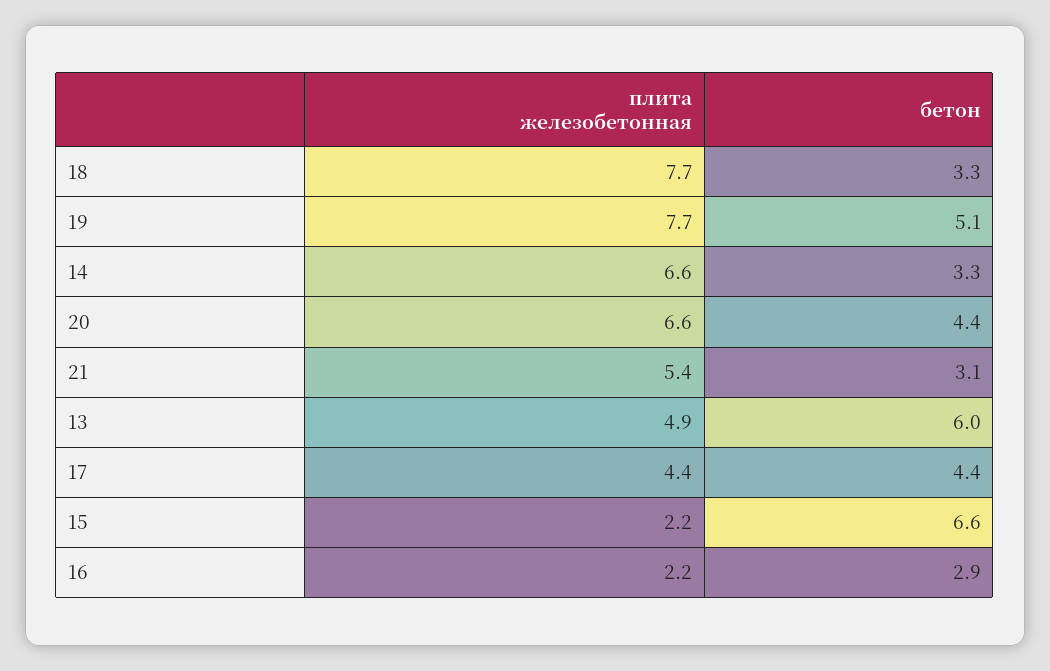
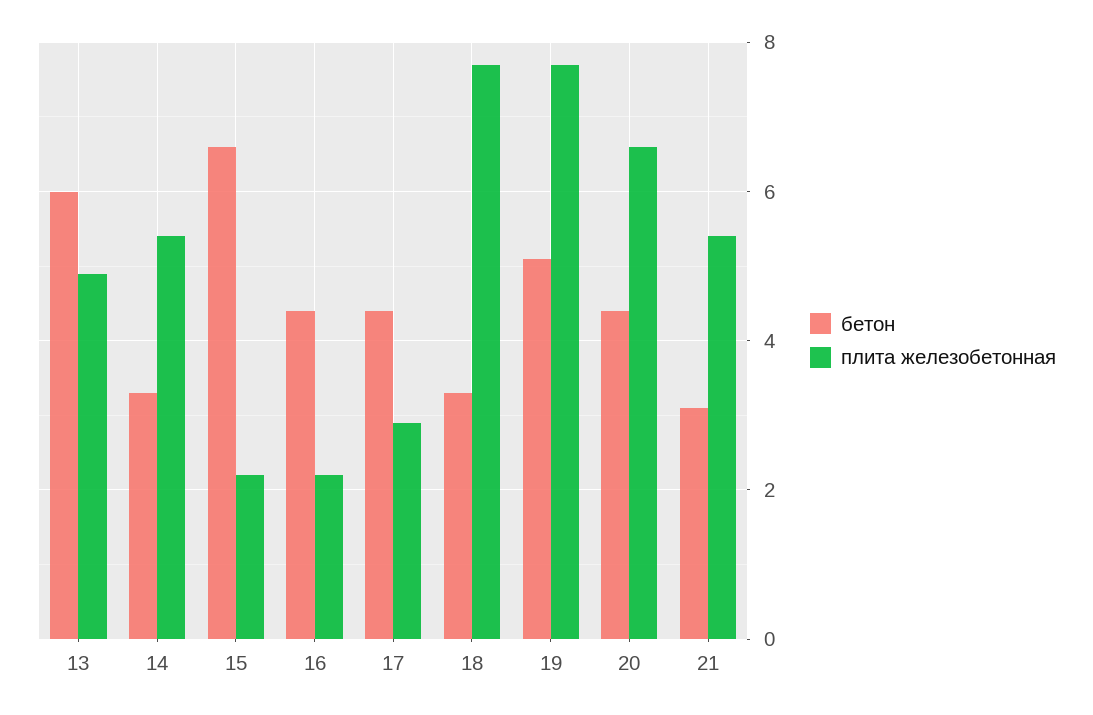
плита железобетонная, 14: 6.6 -> 5.5
плита железобетонная, 17: 4.4 -> 3
бетон, 16: 2.9 -> 4.5

